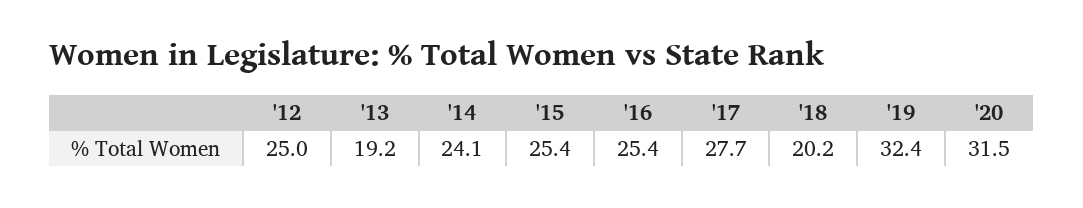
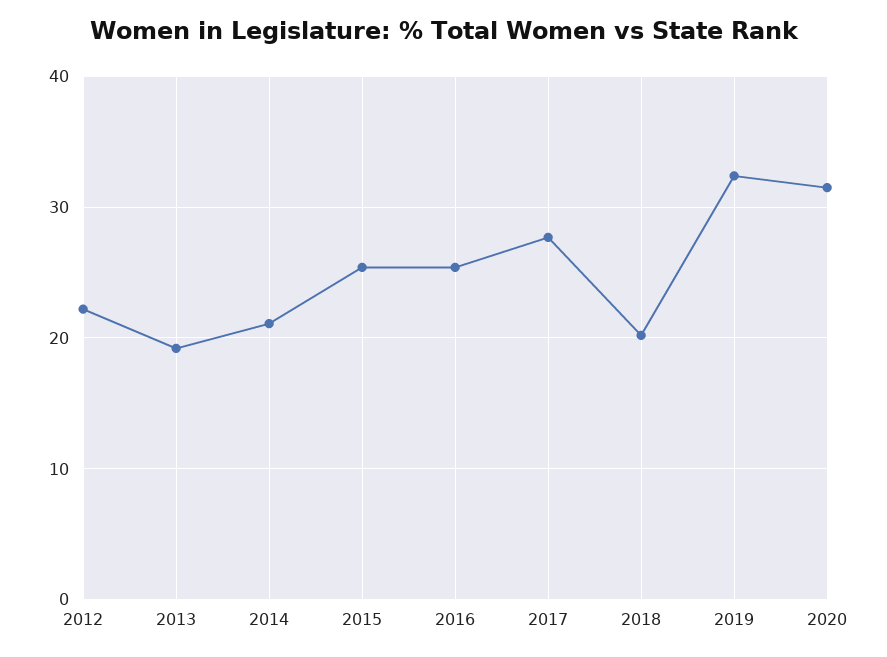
'12: 25 -> 22
'14: 24.1 -> 21

